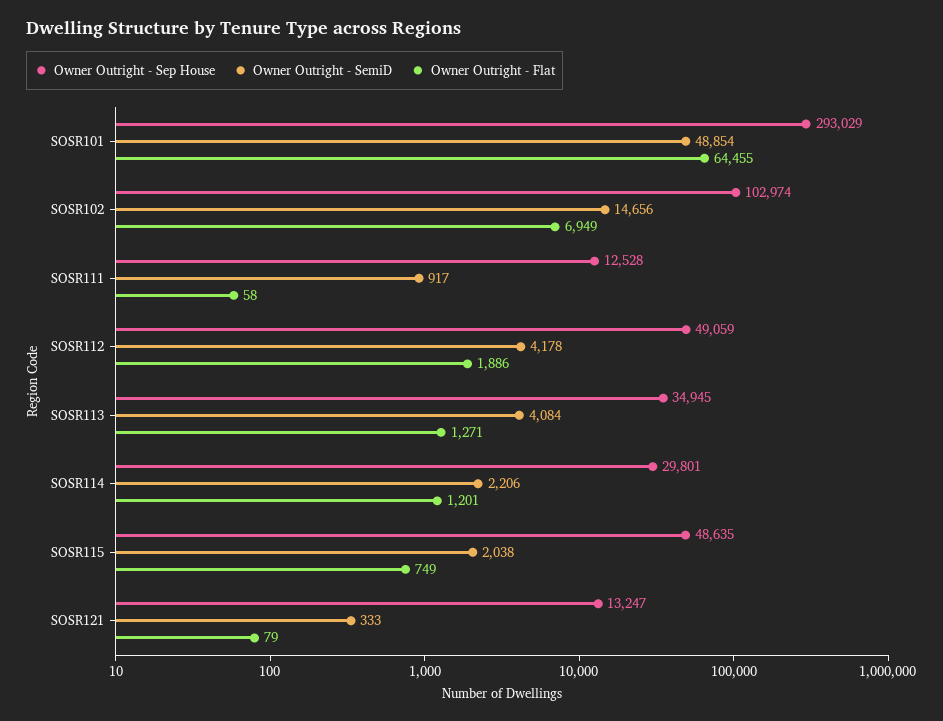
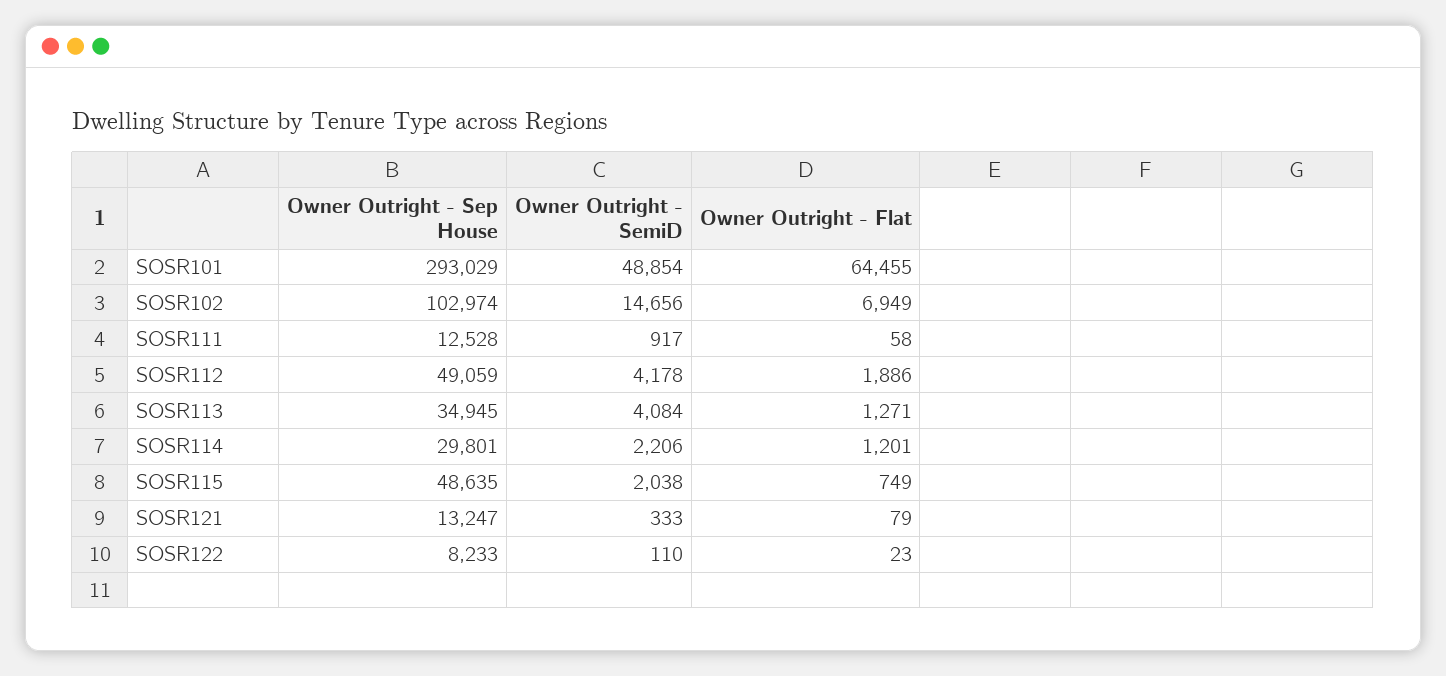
Owner Outright - Sep House, SOSR122: none -> 8233
Owner Outright - SemiD, SOSR122: none -> 110
Owner Outright - Flat, SOSR122: none -> 23

